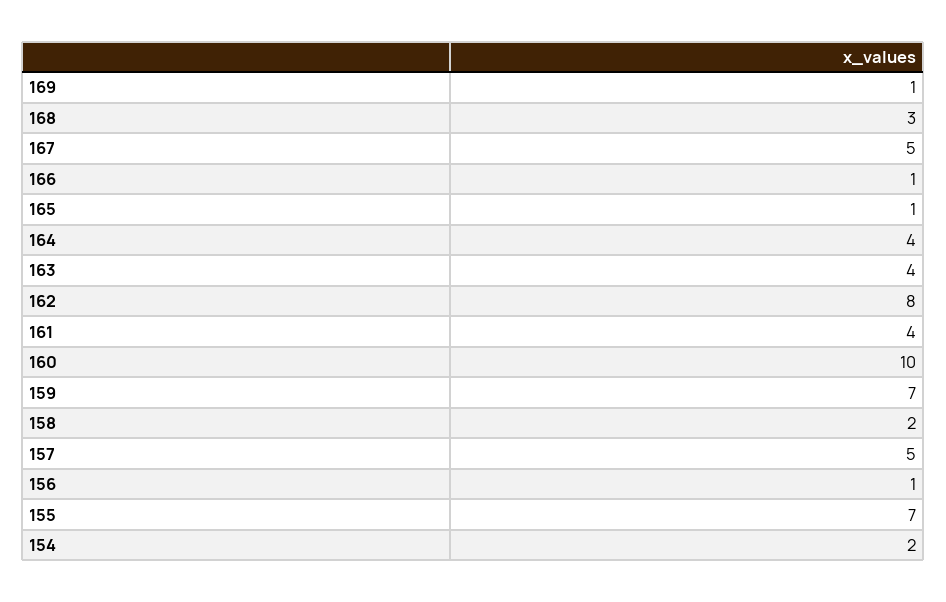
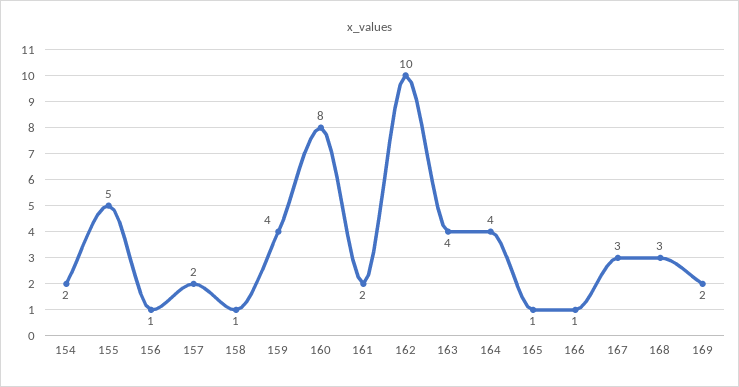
169: 1 -> 2
167: 5 -> 3
162: 8 -> 10
161: 4 -> 2
160: 10 -> 8
159: 7 -> 4
158: 2 -> 1
157: 5 -> 2
155: 7 -> 5

